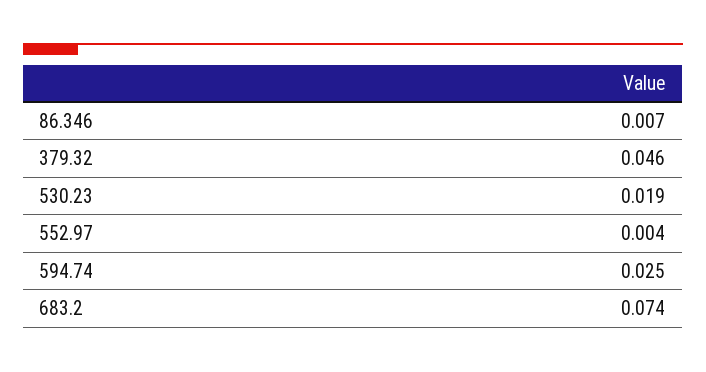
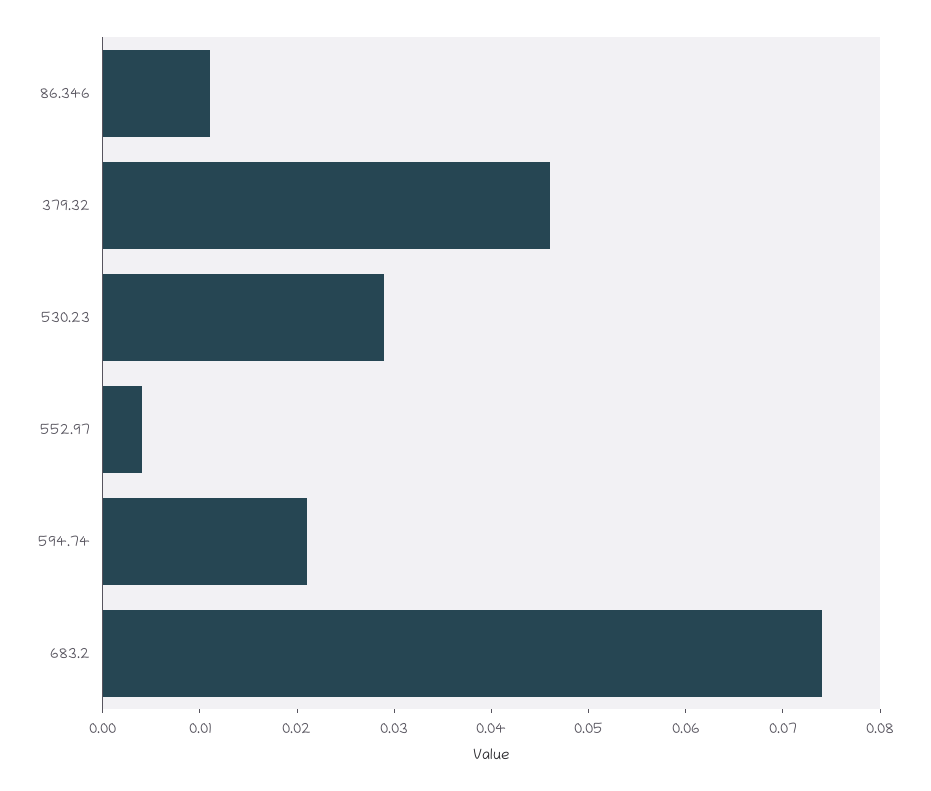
86.346: 0.007 -> 0.011
530.23: 0.019 -> 0.029
594.74: 0.025 -> 0.021

